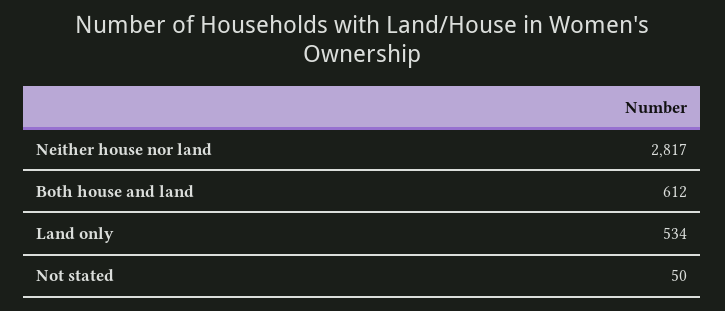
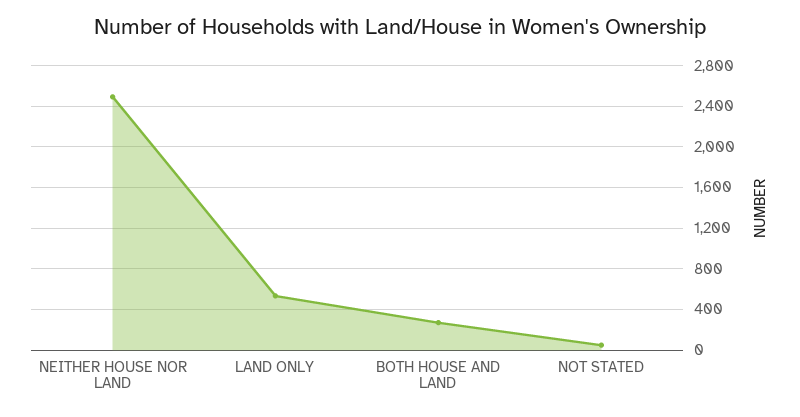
Neither house nor land: 2817 -> 2500
Both house and land: 612 -> 300

